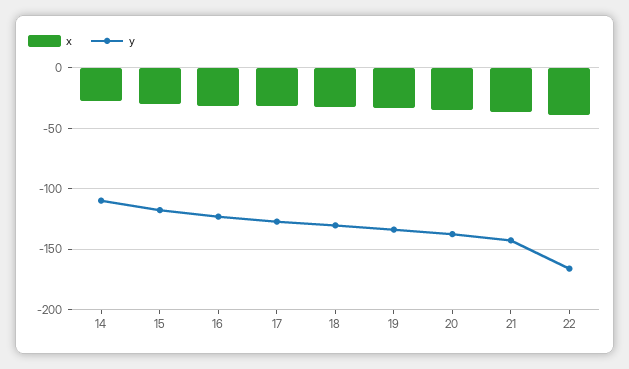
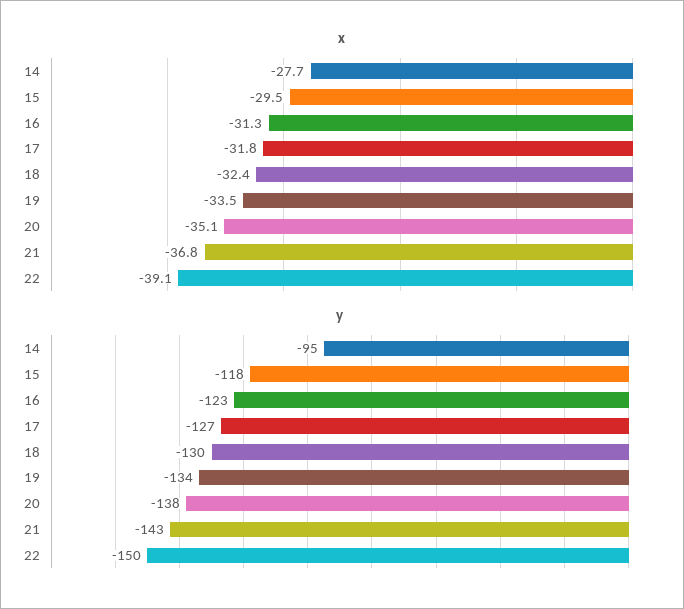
y, 14: -110 -> -95
y, 22: -165 -> -150

